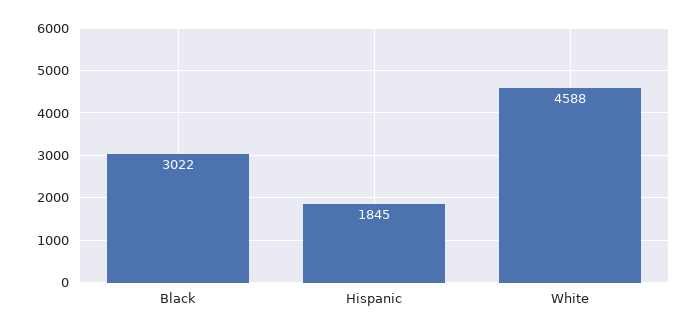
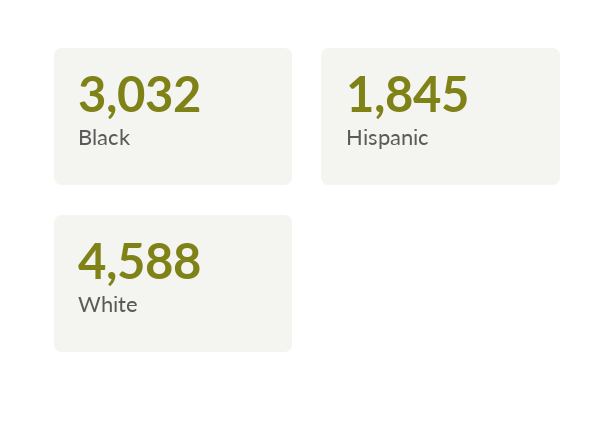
Black: 3022 -> 3032

